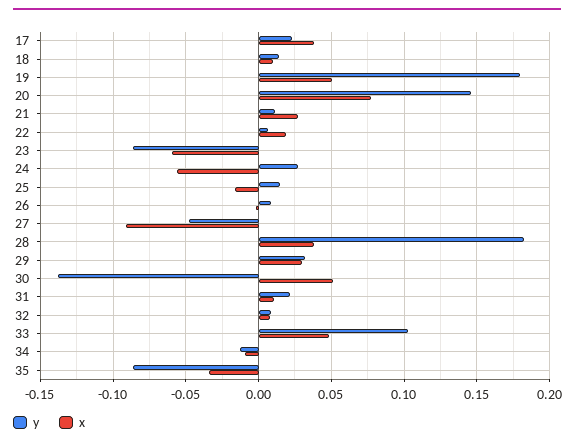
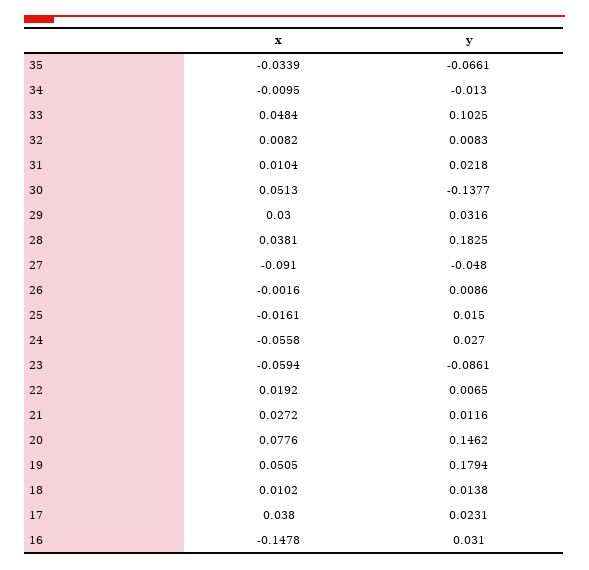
y, 35: -0.085 -> -0.0661
x, 16: none -> -0.1478
y, 16: none -> 0.031

